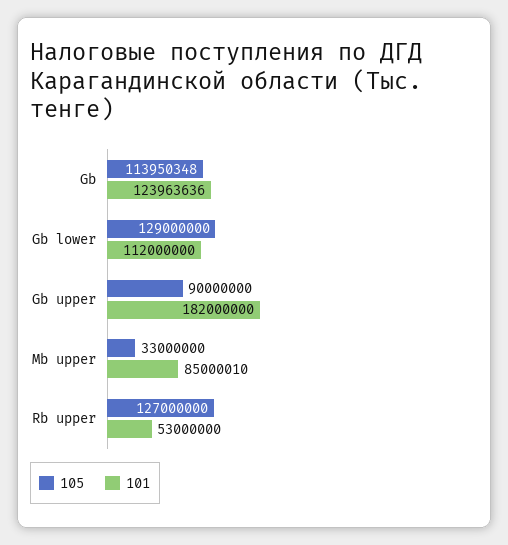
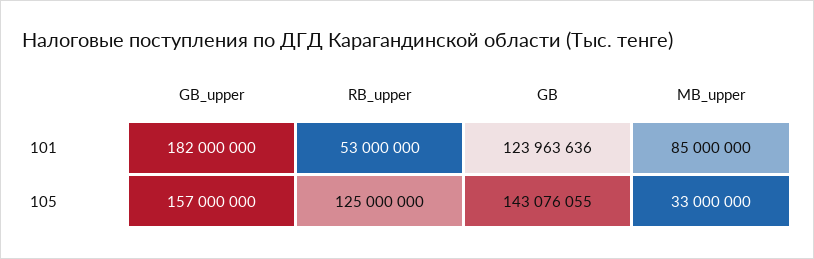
105, Gb: 113950348 -> 143076055
105, Gb lower: 129000000 -> none
101, Gb lower: 112000000 -> none
105, Gb upper: 90000000 -> 157000000
101, Mb upper: 85000010 -> 85000000
105, Rb upper: 127000000 -> 125000000

